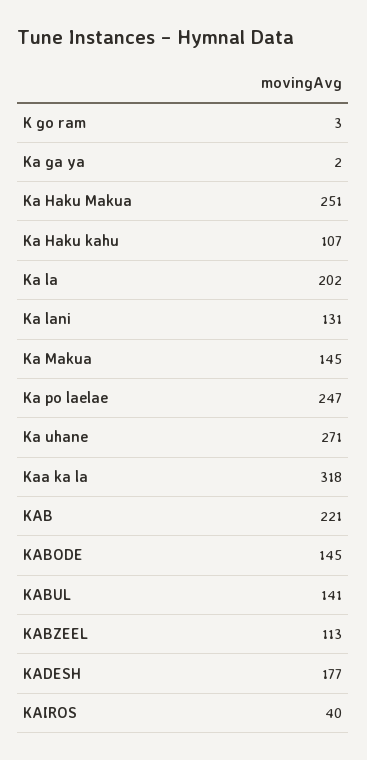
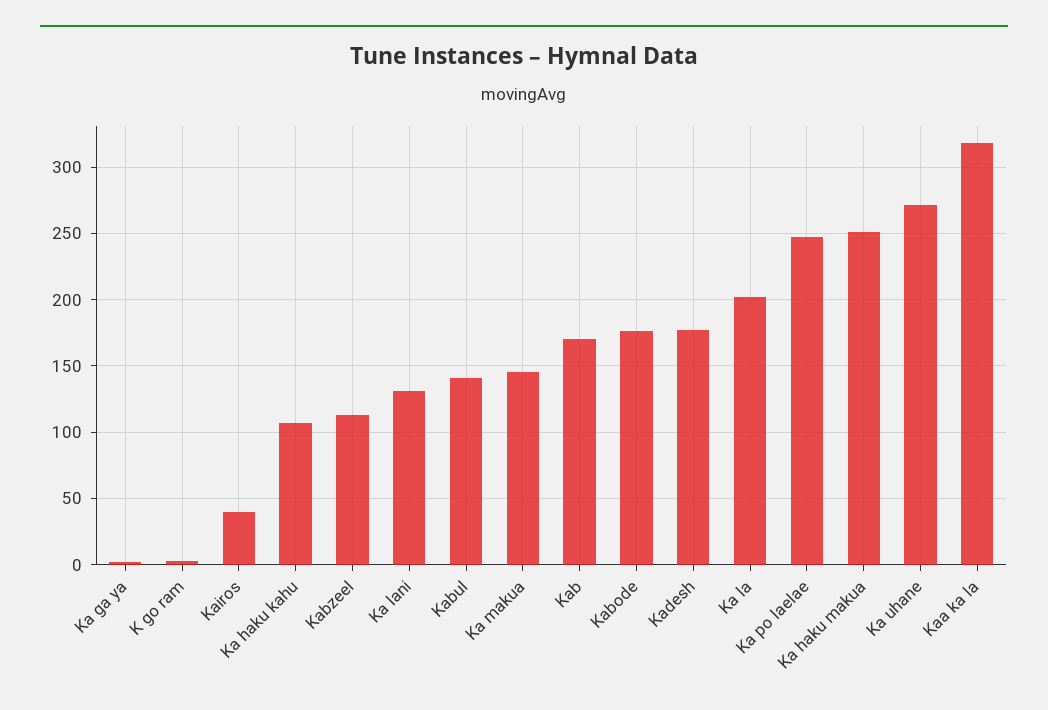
KAB: 221 -> 170
KABODE: 145 -> 175

